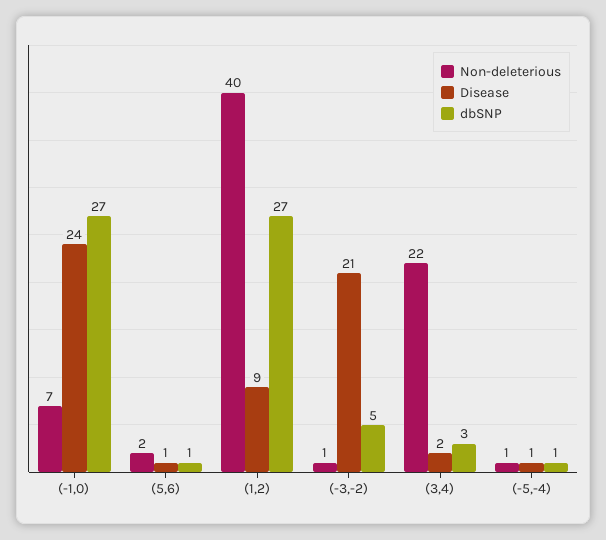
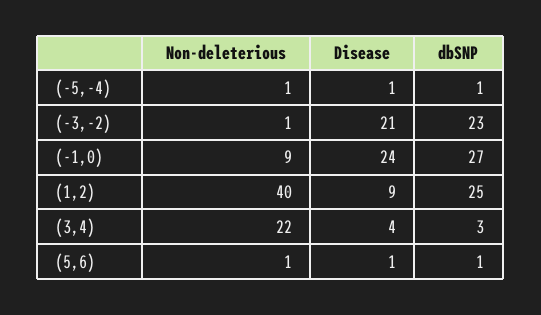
Non-deleterious, (-1,0): 7 -> 9
Non-deleterious, (5,6): 2 -> 1
dbSNP, (1,2): 27 -> 25
dbSNP, (-3,-2): 5 -> 23
Disease, (3,4): 2 -> 4

